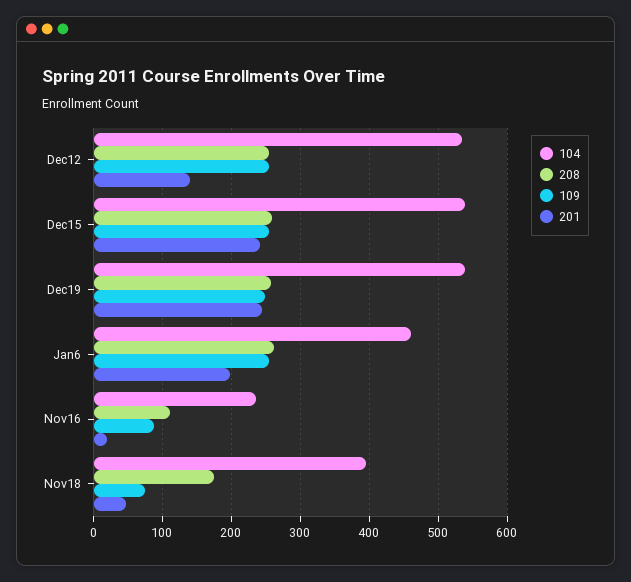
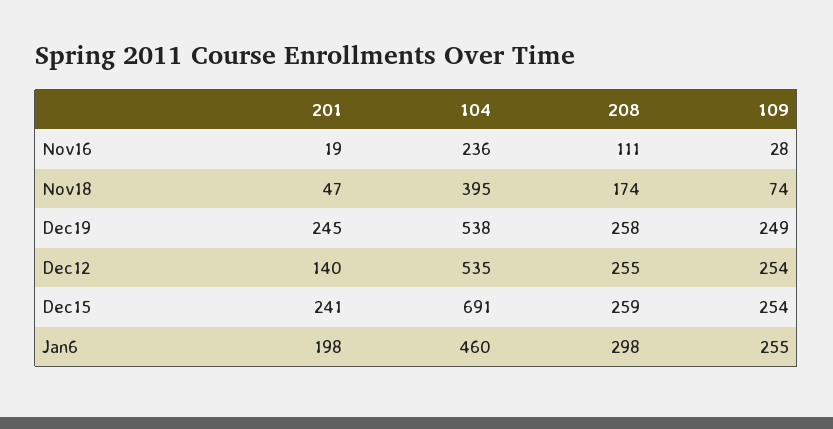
104, Dec15: 540 -> 691
208, Jan6: 260 -> 298
109, Nov16: 90 -> 28

